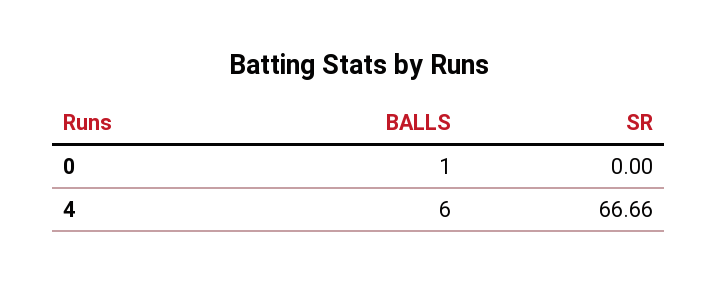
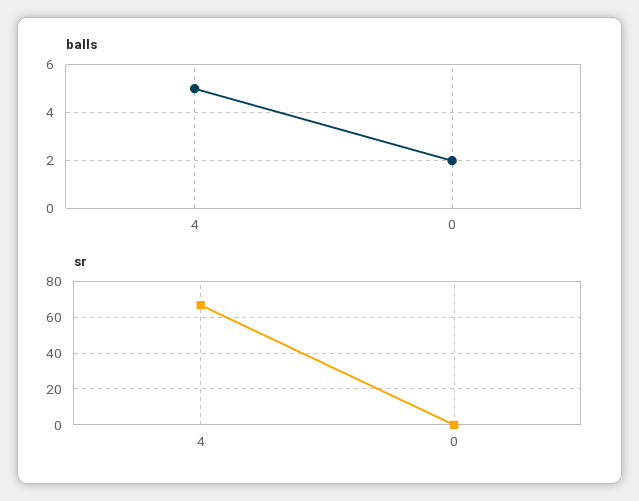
BALLS, 0: 1 -> 2
BALLS, 4: 6 -> 5

